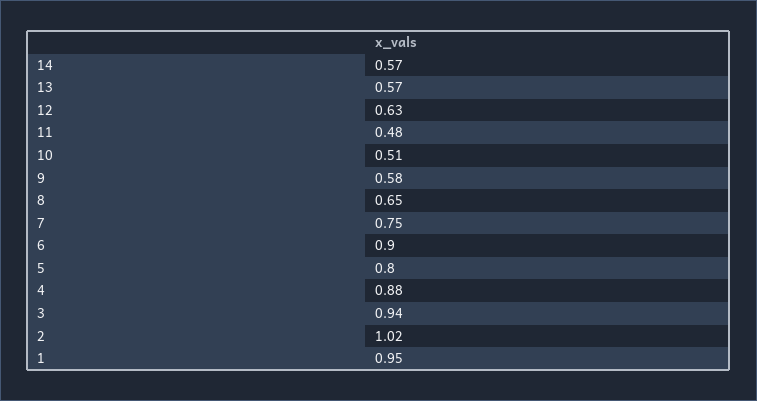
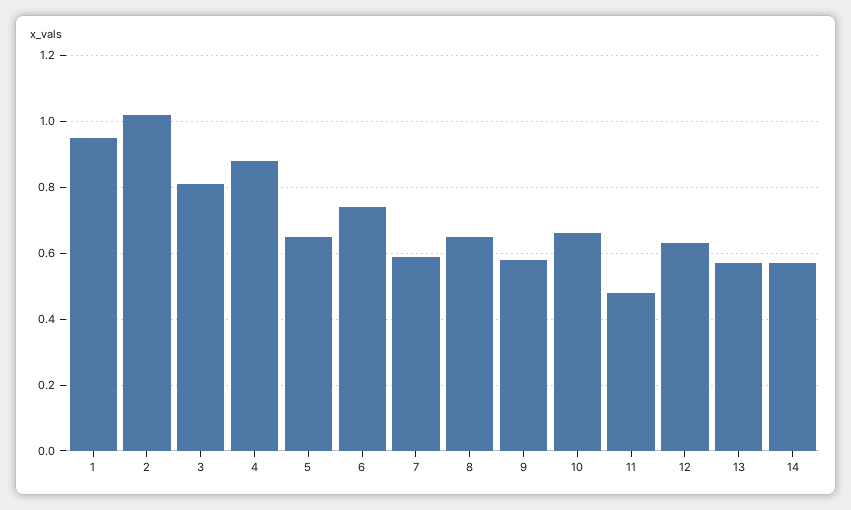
10: 0.51 -> 0.65
7: 0.75 -> 0.6
6: 0.9 -> 0.75
5: 0.8 -> 0.65
3: 0.94 -> 0.8

